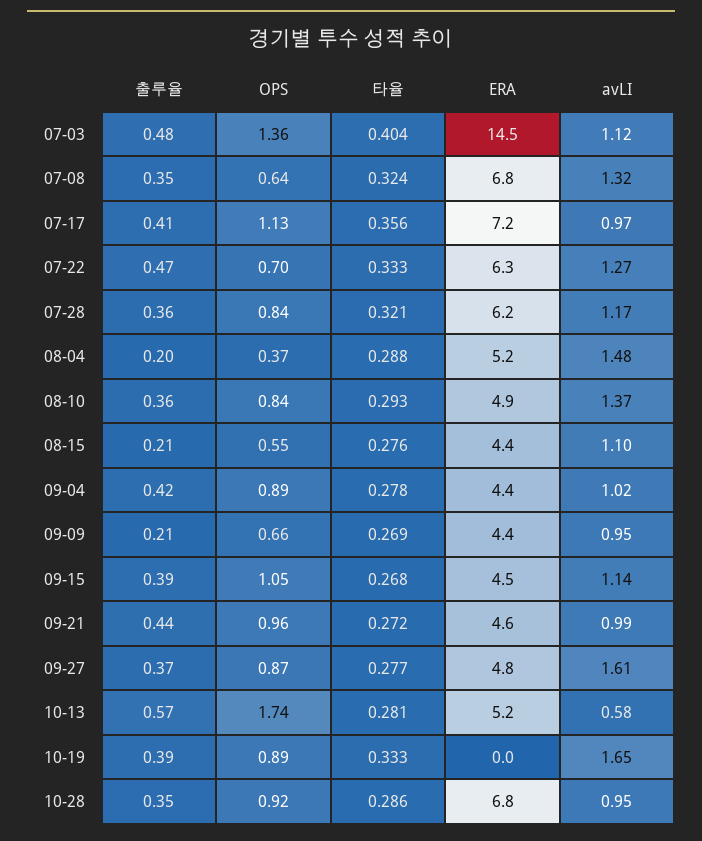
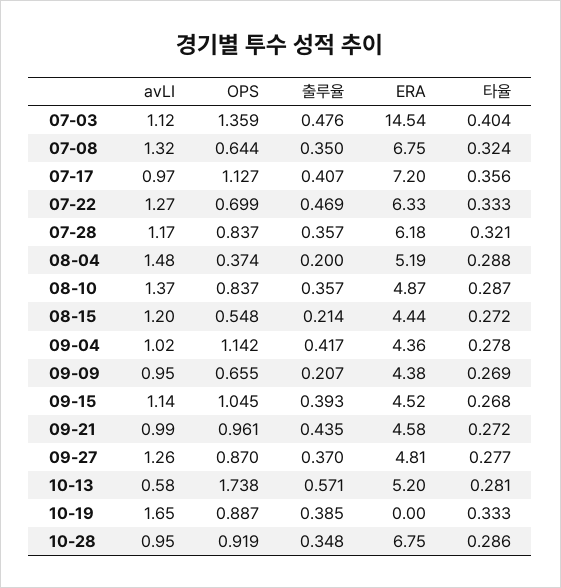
타율, 08-10: 0.293 -> 0.287
타율, 08-15: 0.276 -> 0.272
avLI, 08-15: 1.1 -> 1.2
OPS, 09-04: 0.89 -> 1.142
avLI, 09-27: 1.61 -> 1.26

